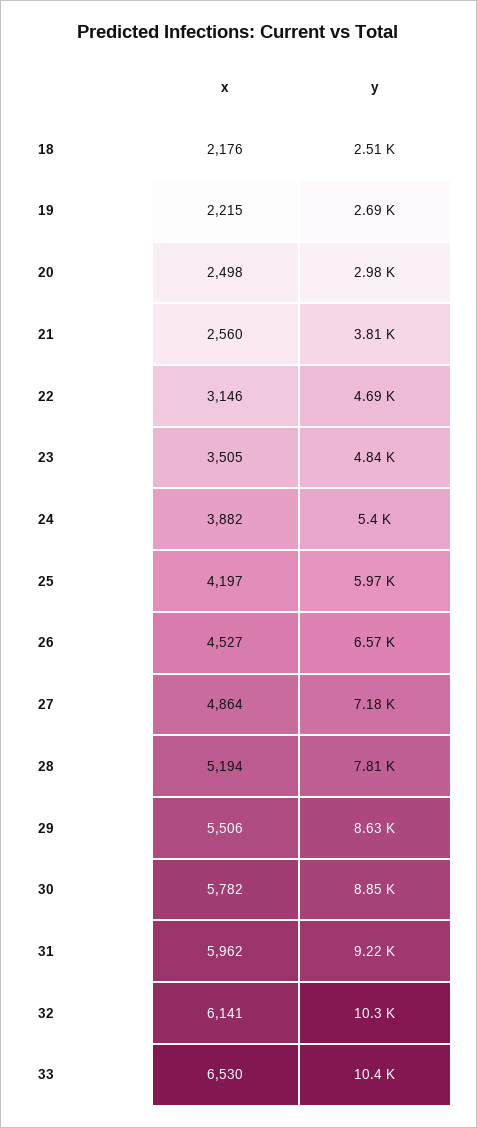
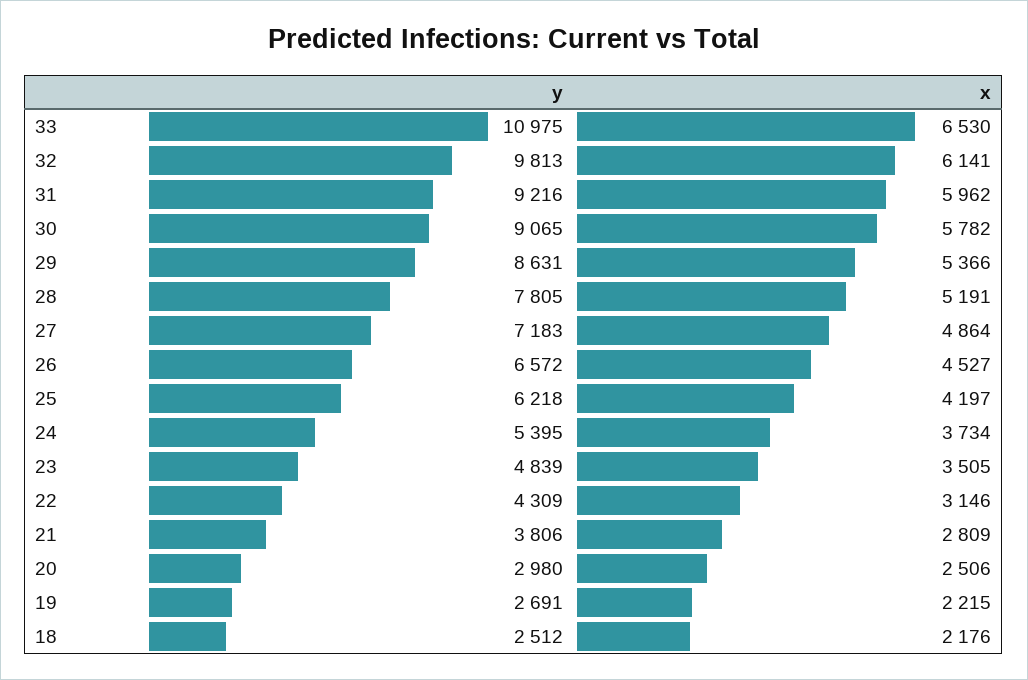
x, 20: 2498 -> 2506
x, 21: 2560 -> 2809
y, 22: 4690 -> 4309
x, 24: 3882 -> 3734
y, 25: 5970 -> 6218
x, 28: 5194 -> 5191
x, 29: 5506 -> 5366
y, 30: 8850 -> 9065
y, 32: 10300 -> 9813
y, 33: 10400 -> 10975

